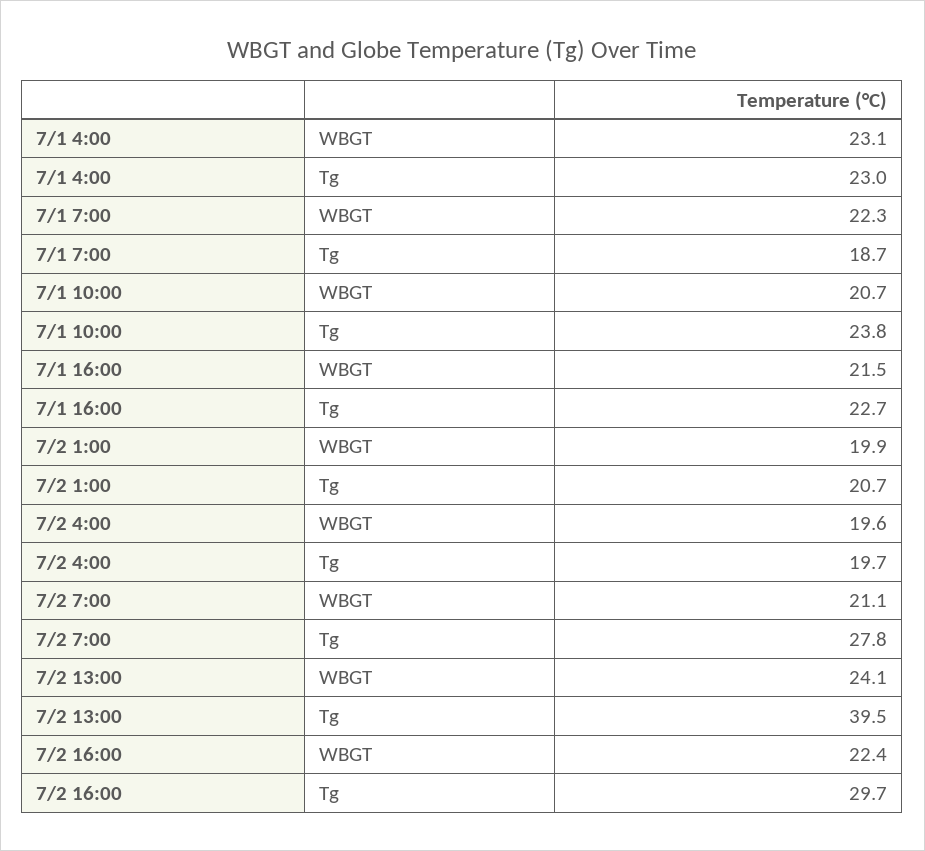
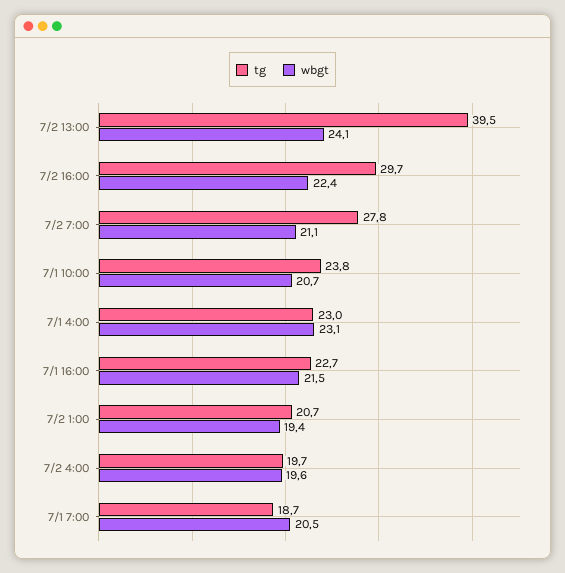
WBGT, 7/1 7:00: 22.3 -> 20.5
WBGT, 7/2 1:00: 19.9 -> 19.4

